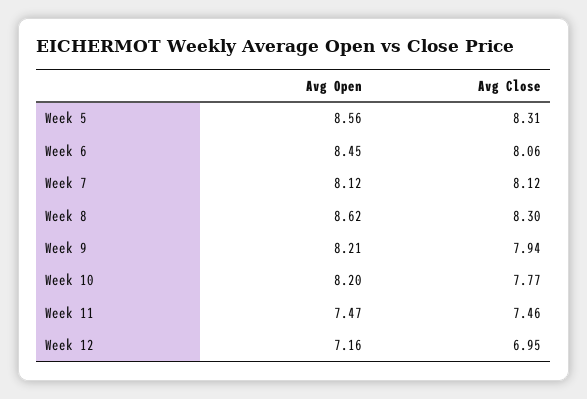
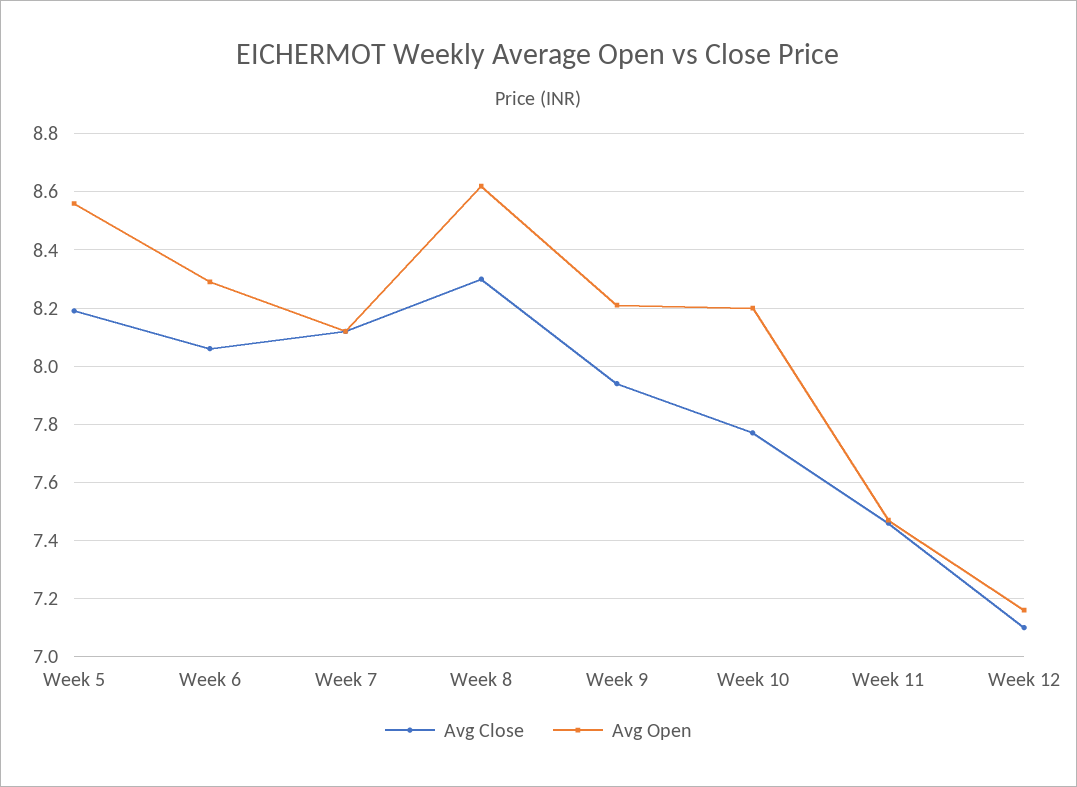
Avg Close, Week 5: 8.31 -> 8.2
Avg Open, Week 6: 8.45 -> 8.3
Avg Close, Week 12: 6.95 -> 7.1

